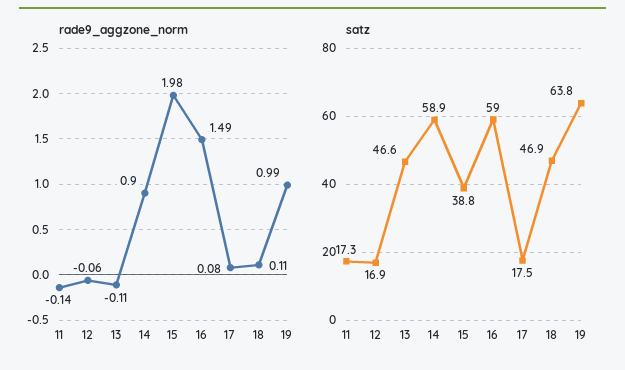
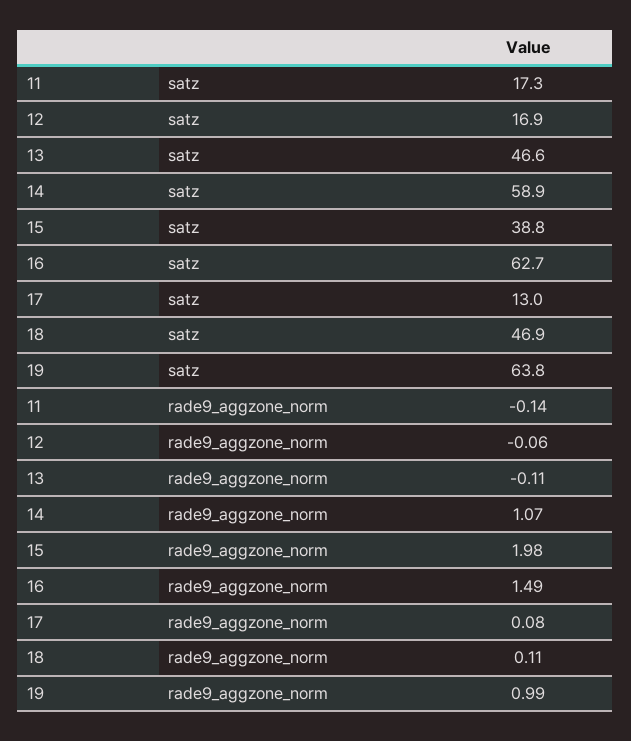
rade9_aggzone_norm, 14: 0.9 -> 1.07
satz, 16: 59 -> 62.7
satz, 17: 17.5 -> 13

